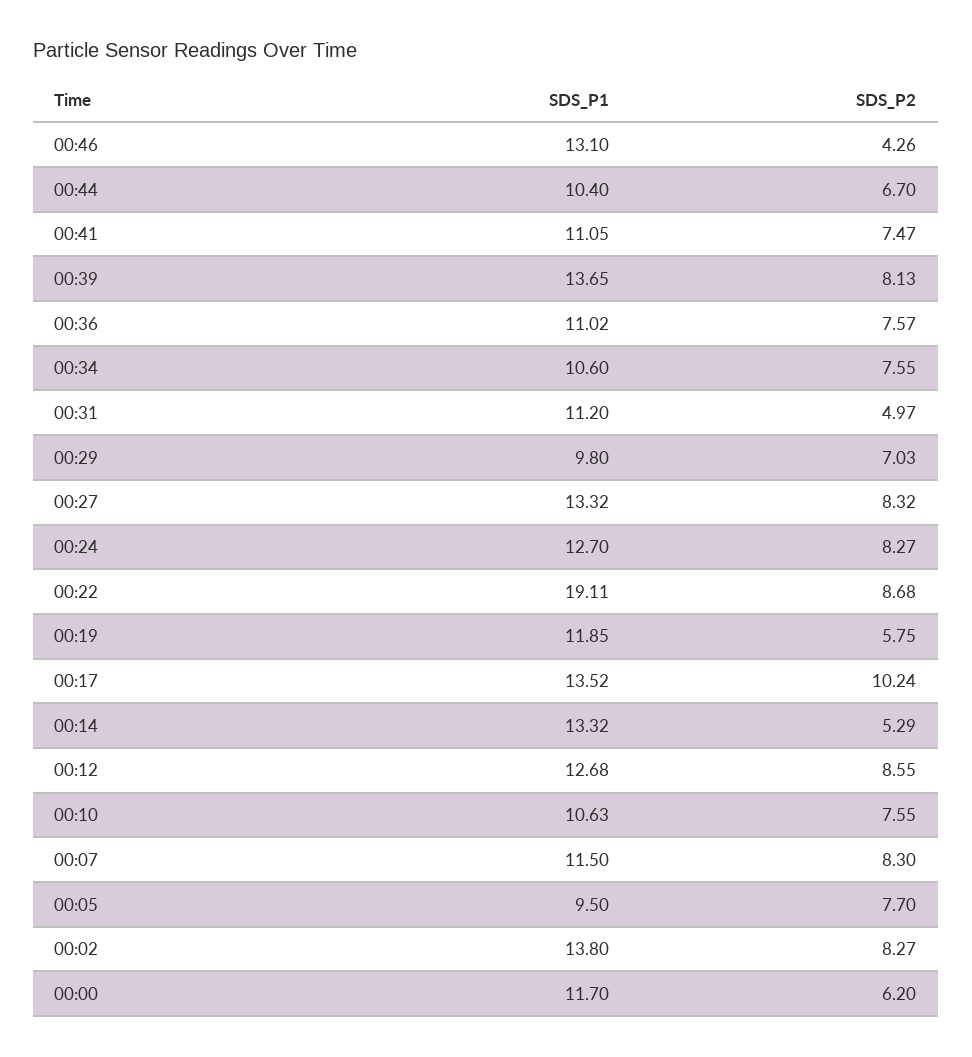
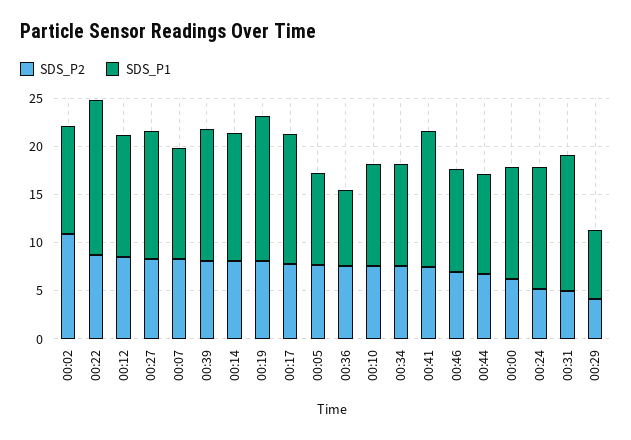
SDS_P1, 00:46: 13.1 -> 11
SDS_P2, 00:46: 4.26 -> 7
SDS_P1, 00:41: 11.05 -> 14
SDS_P1, 00:36: 11.02 -> 8
SDS_P1, 00:31: 11.2 -> 14
SDS_P1, 00:29: 9.8 -> 7
SDS_P2, 00:29: 7.03 -> 4
SDS_P2, 00:24: 8.27 -> 5
SDS_P1, 00:22: 19.11 -> 16
SDS_P1, 00:19: 11.85 -> 15
SDS_P2, 00:19: 5.75 -> 8
SDS_P2, 00:17: 10.24 -> 8
SDS_P2, 00:14: 5.29 -> 8
SDS_P1, 00:02: 13.8 -> 11
SDS_P2, 00:02: 8.27 -> 11

